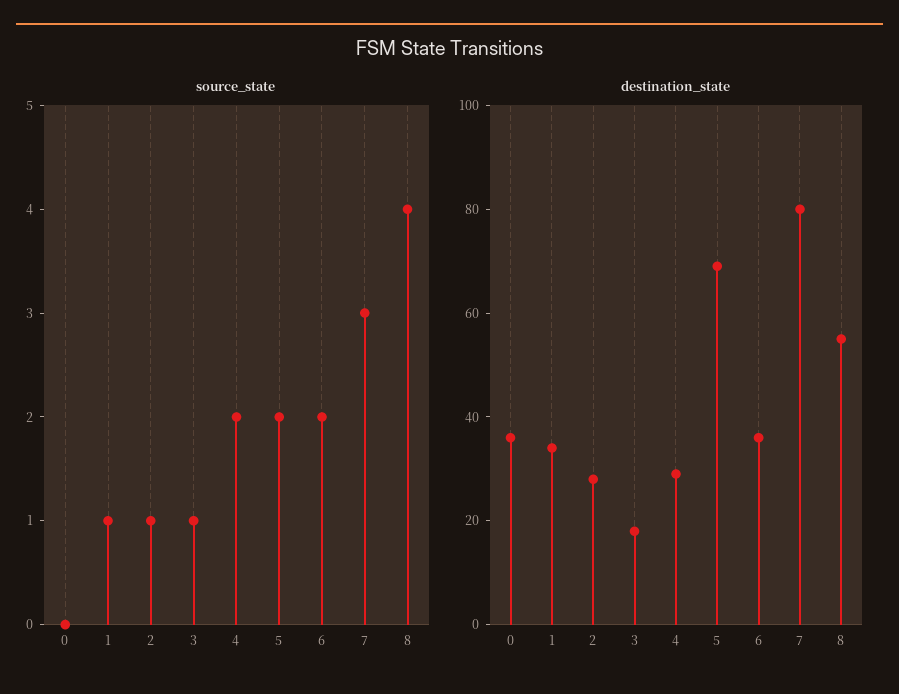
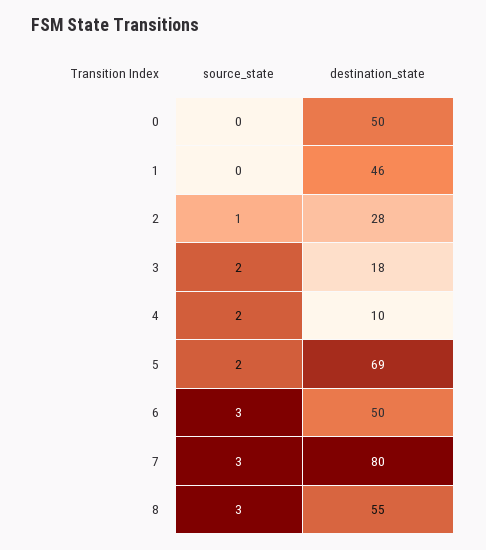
source_state, 1: 1 -> 0
source_state, 3: 1 -> 2
source_state, 6: 2 -> 3
source_state, 8: 4 -> 3
destination_state, 0: 35 -> 50
destination_state, 1: 35 -> 46
destination_state, 4: 30 -> 10
destination_state, 6: 35 -> 50

